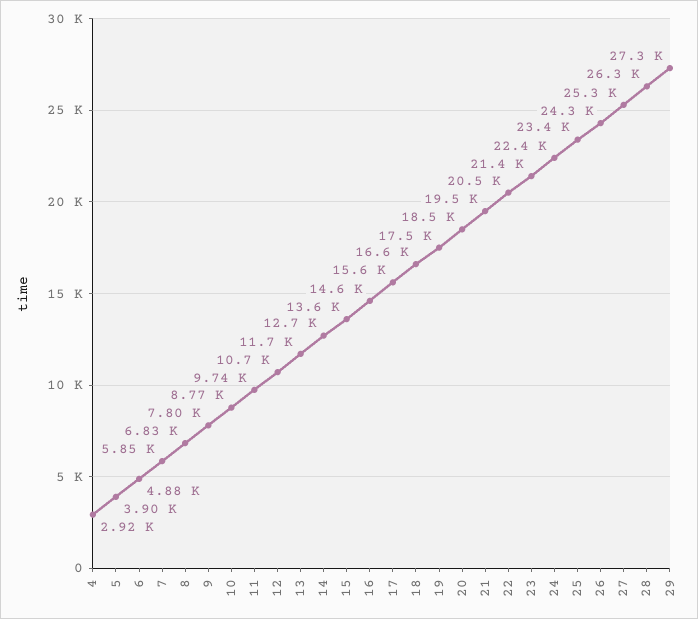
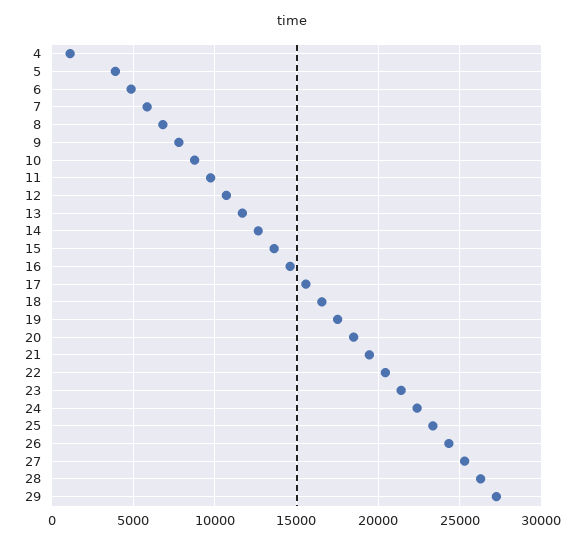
4: 2920 -> 1000

